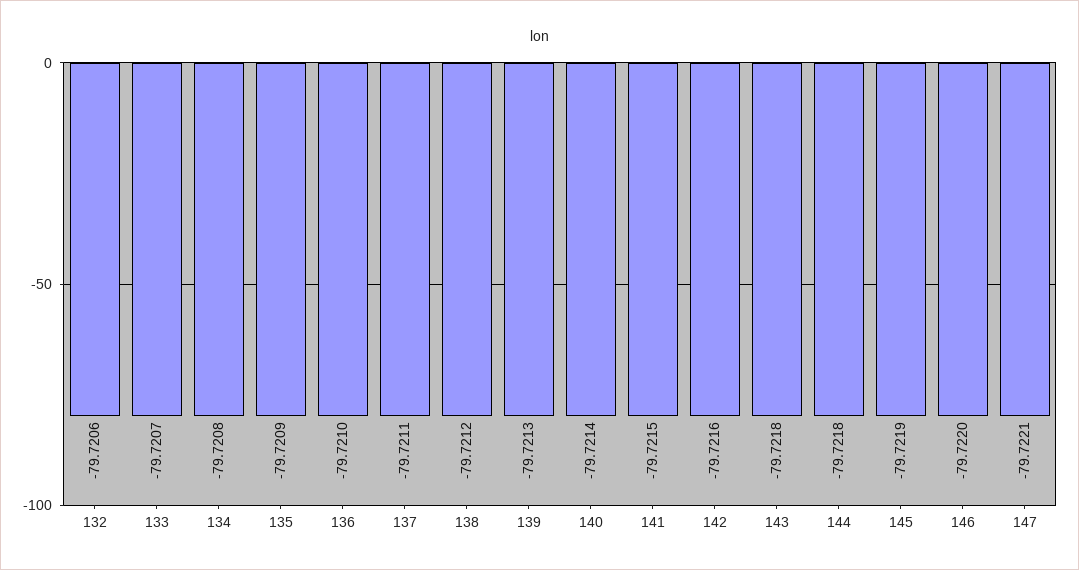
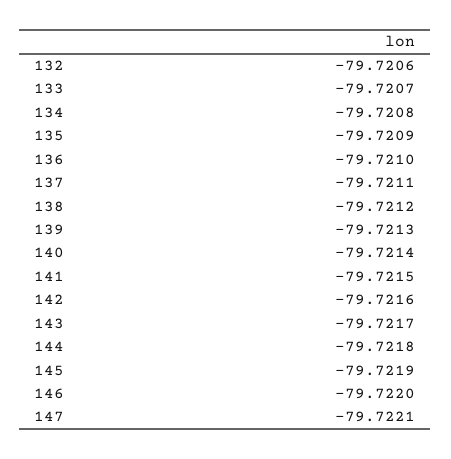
143: -79.7218 -> -79.7217

